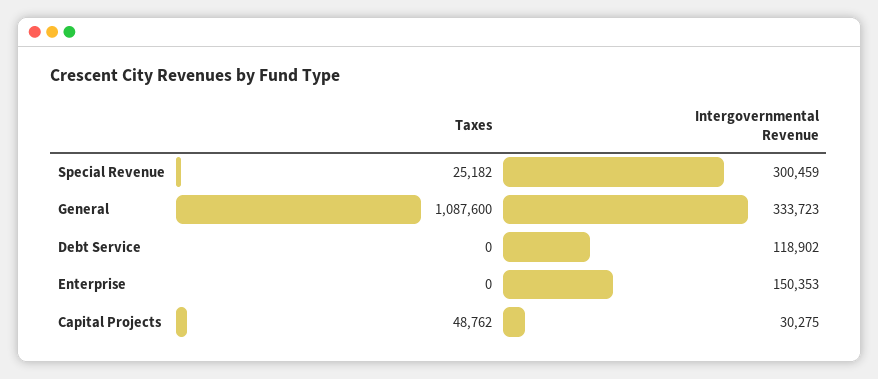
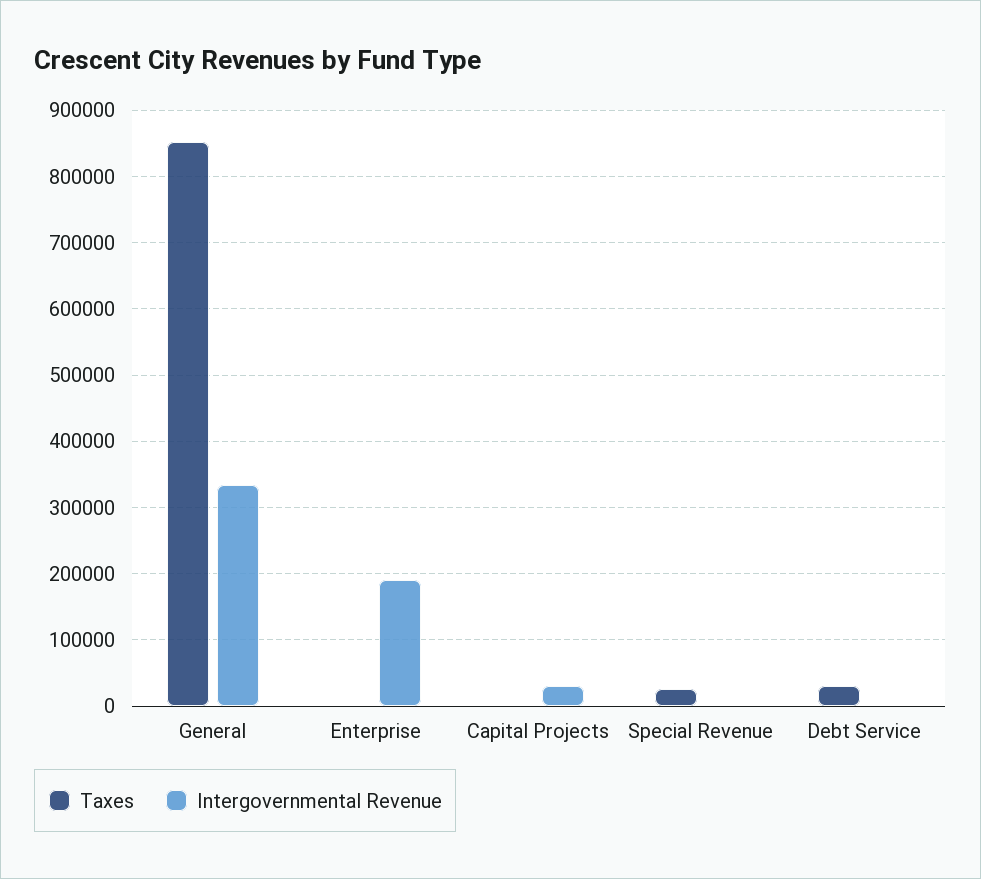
Intergovernmental Revenue, Special Revenue: 300459 -> 0
Taxes, General: 1087600 -> 850000
Taxes, Debt Service: 0 -> 30000
Intergovernmental Revenue, Debt Service: 118902 -> 0
Intergovernmental Revenue, Enterprise: 150353 -> 190000
Taxes, Capital Projects: 48762 -> 0

